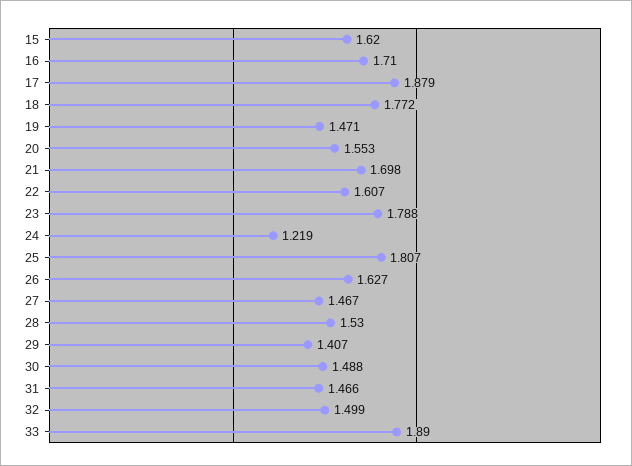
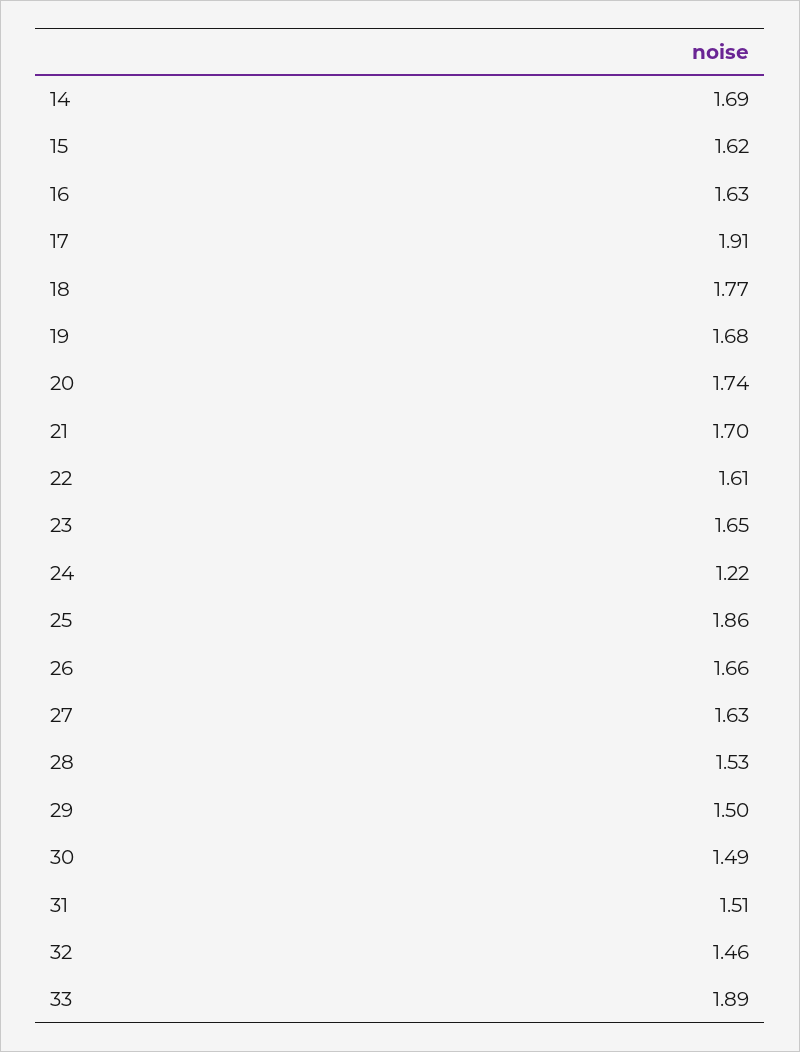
16: 1.71 -> 1.63
17: 1.879 -> 1.91
19: 1.471 -> 1.68
20: 1.553 -> 1.74
23: 1.788 -> 1.65
25: 1.807 -> 1.86
26: 1.627 -> 1.66
27: 1.467 -> 1.63
29: 1.407 -> 1.5
31: 1.466 -> 1.51
32: 1.499 -> 1.46
14: none -> 1.69

